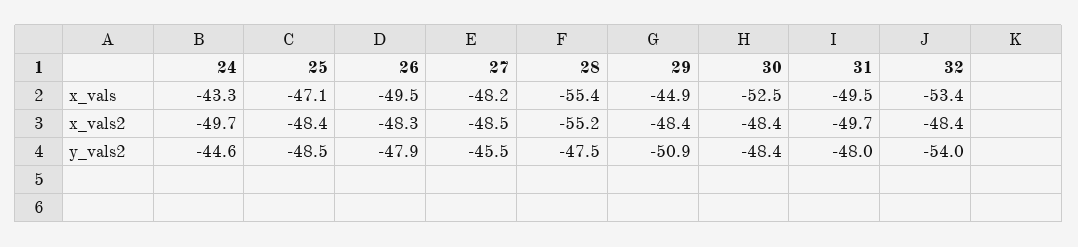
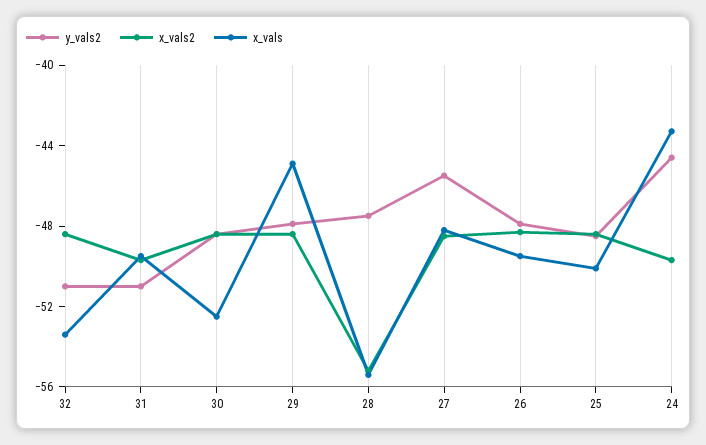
x_vals, 25: -47.1 -> -50
y_vals2, 29: -50.9 -> -48
y_vals2, 31: -48 -> -51
y_vals2, 32: -54 -> -51

